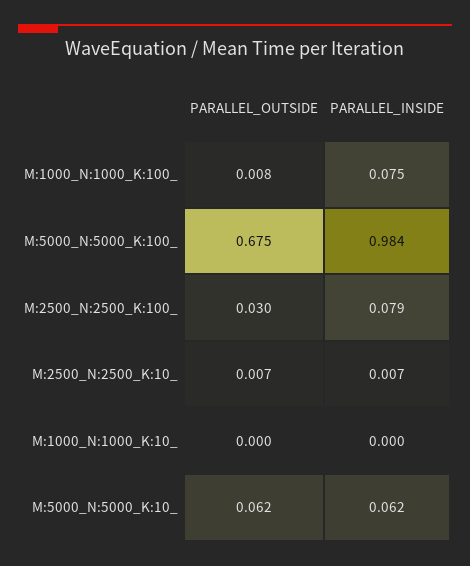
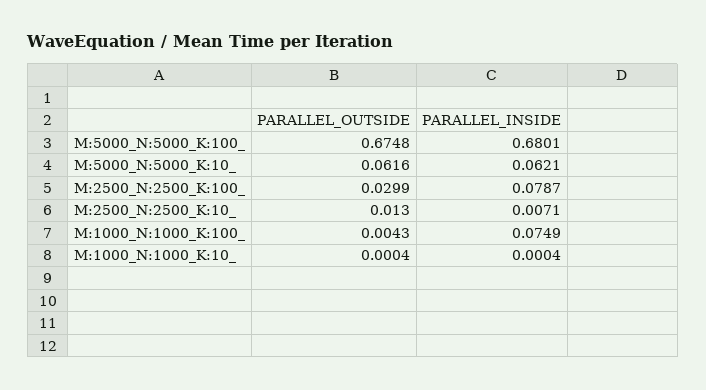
PARALLEL_OUTSIDE, M:1000_N:1000_K:100_: 0.008 -> 0.0043
PARALLEL_INSIDE, M:5000_N:5000_K:100_: 0.984 -> 0.6801
PARALLEL_OUTSIDE, M:2500_N:2500_K:10_: 0.007 -> 0.013

